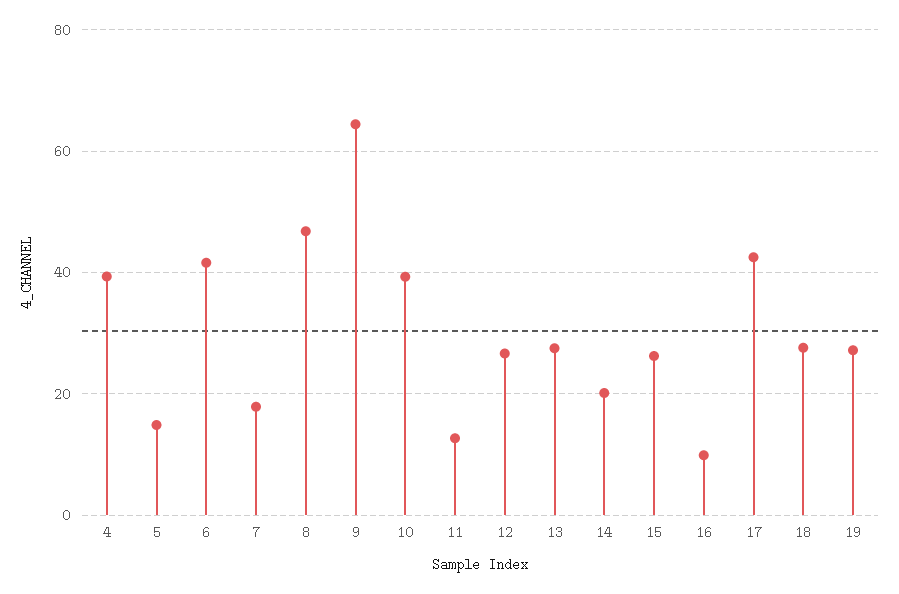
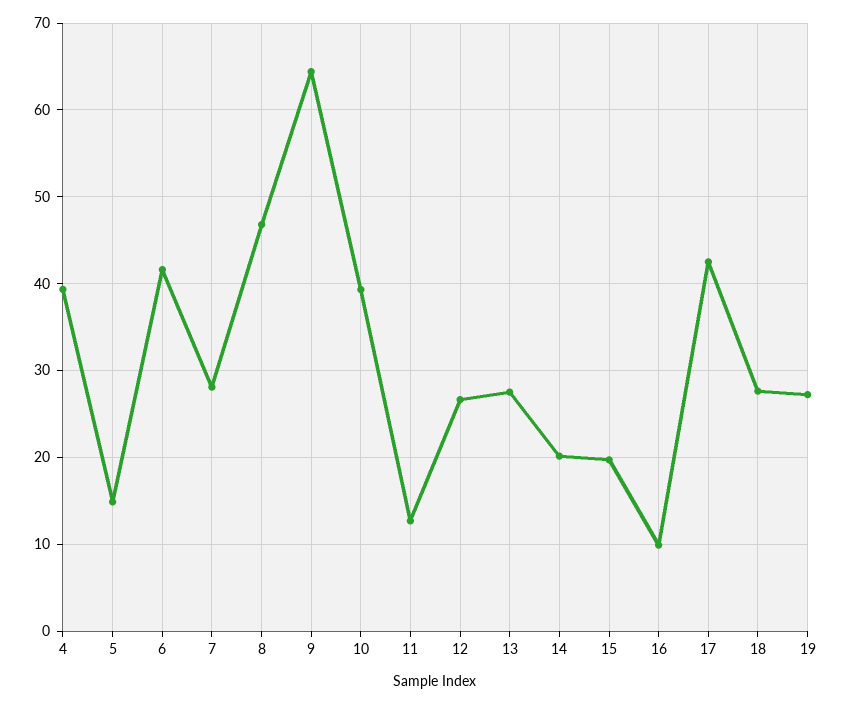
7: 18 -> 28
15: 26 -> 20

